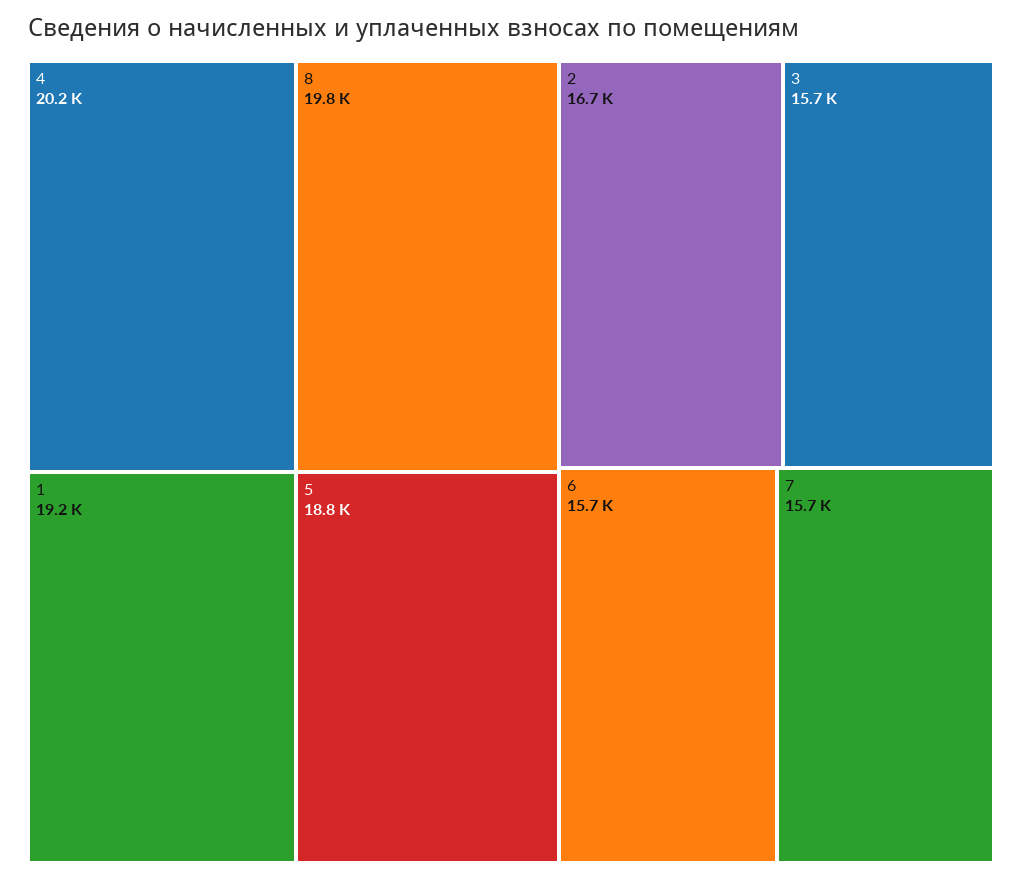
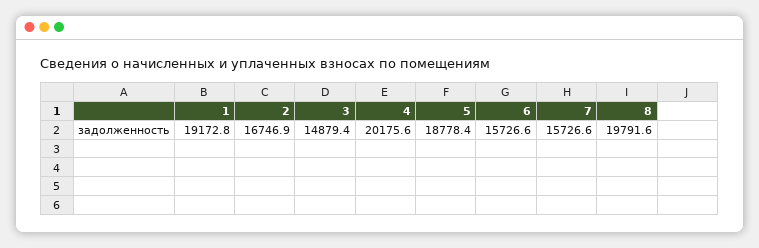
3: 15700 -> 14879.4

